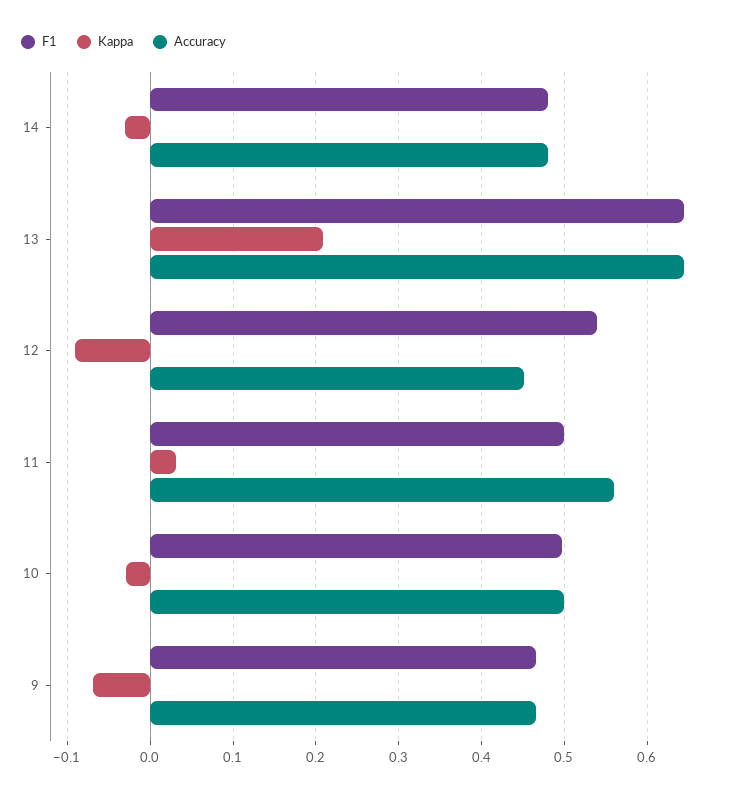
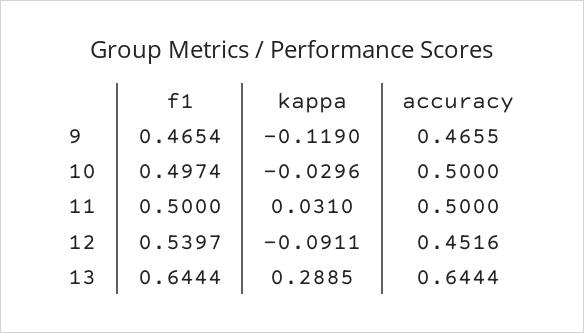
F1, 14: 0.48 -> none
Kappa, 14: -0.03 -> none
Accuracy, 14: 0.48 -> none
Kappa, 13: 0.21 -> 0.2885
Accuracy, 11: 0.56 -> 0.5
Kappa, 9: -0.07 -> -0.119

